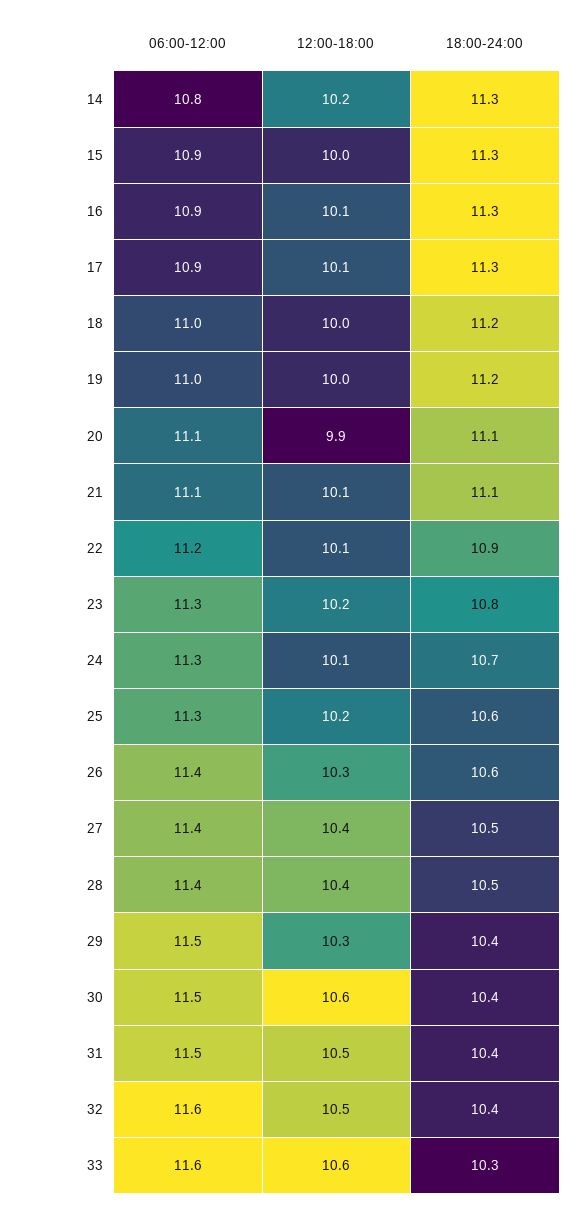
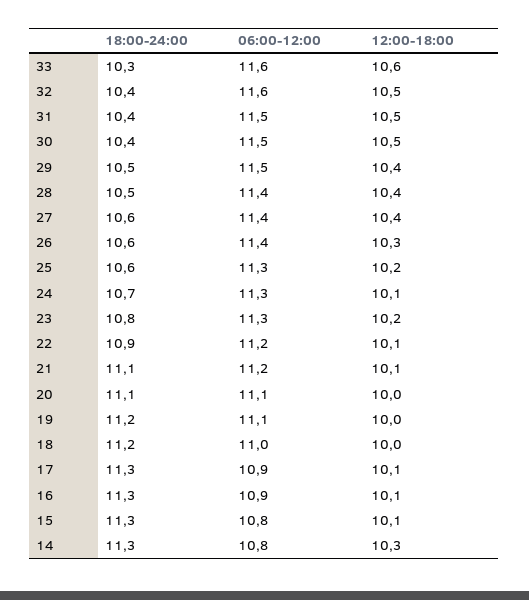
12:00-18:00, 14: 10.2 -> 10.3
06:00-12:00, 15: 10.9 -> 10.8
12:00-18:00, 15: 10 -> 10.1
06:00-12:00, 19: 11 -> 11.1
12:00-18:00, 20: 9.9 -> 10
06:00-12:00, 21: 11.1 -> 11.2
18:00-24:00, 27: 10.5 -> 10.6
12:00-18:00, 29: 10.3 -> 10.4
18:00-24:00, 29: 10.4 -> 10.5
12:00-18:00, 30: 10.6 -> 10.5

